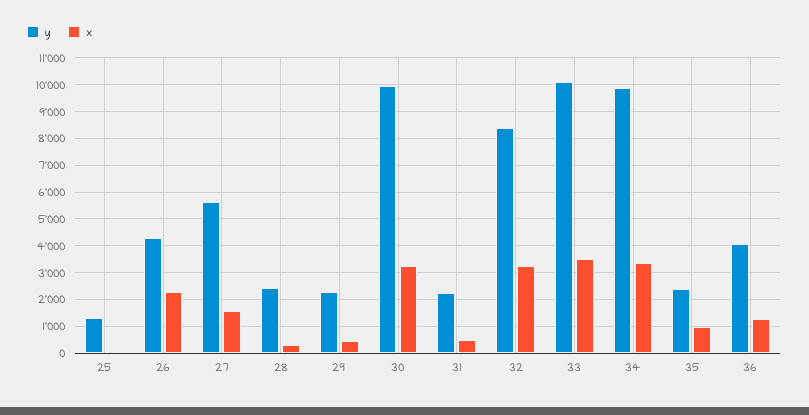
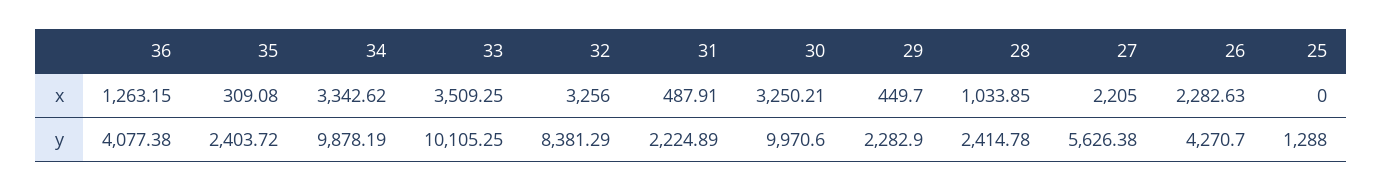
x, 27: 1500 -> 2205
x, 28: 250 -> 1033.85
x, 35: 1000 -> 309.08

